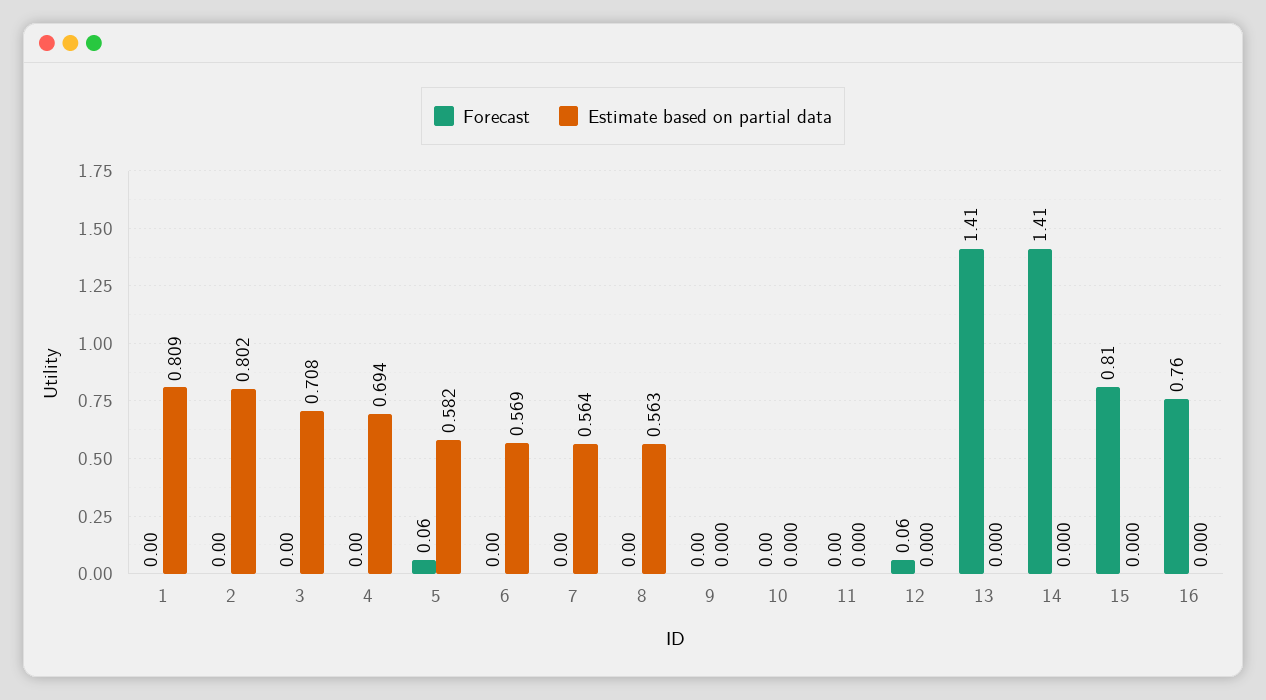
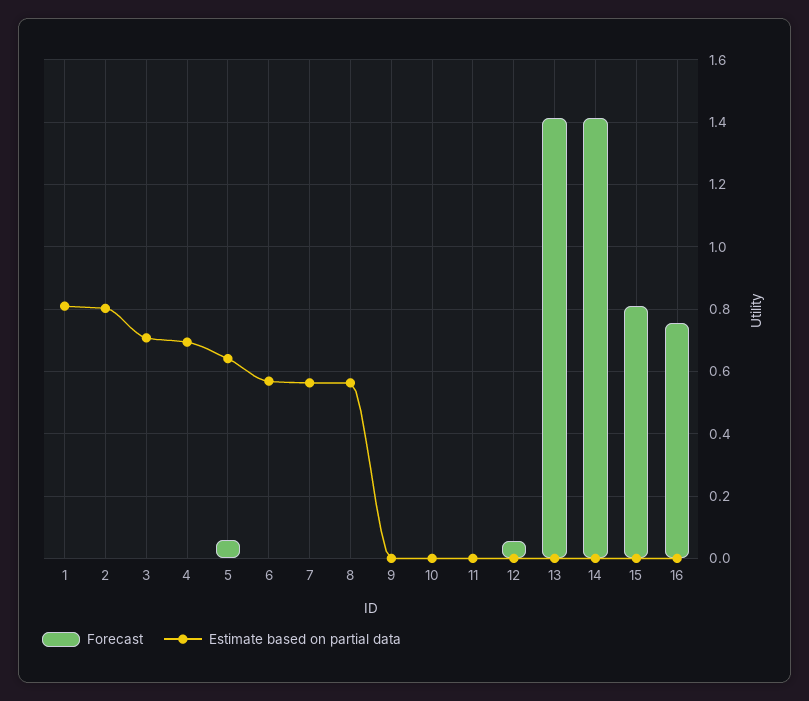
Estimate based on partial data, 5: 0.582 -> 0.64

